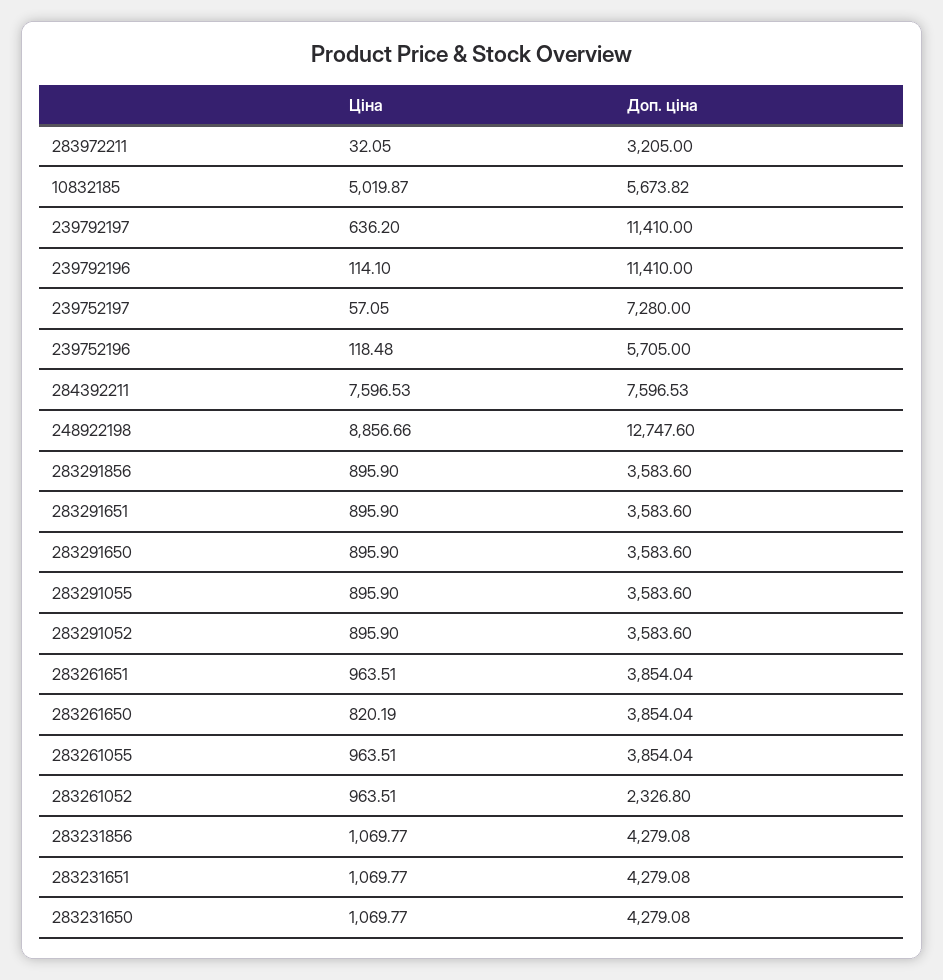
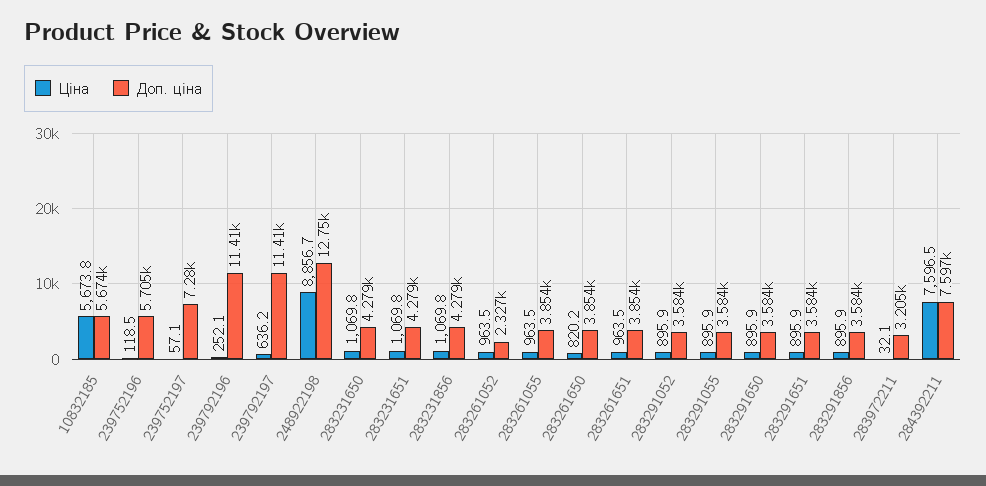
Ціна, 10832185: 5019.87 -> 5673.8
Ціна, 239792196: 114.1 -> 252.1

